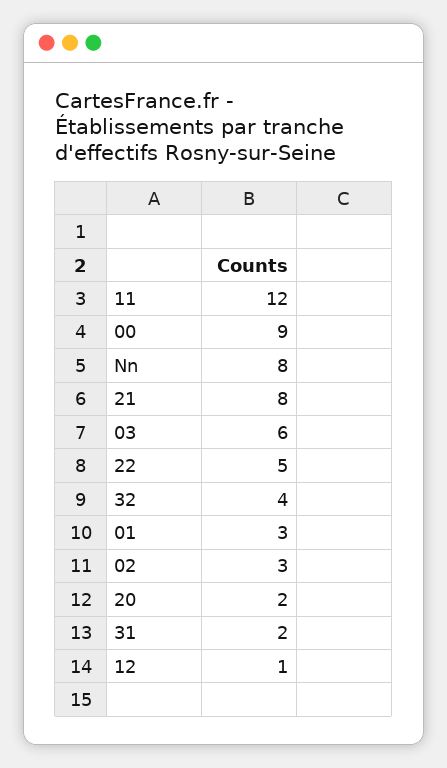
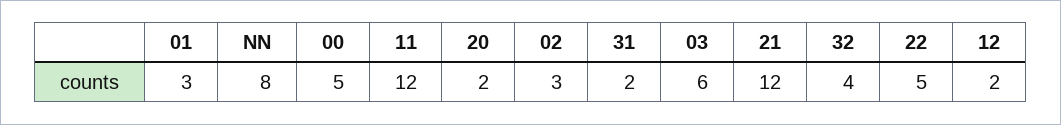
00: 9 -> 5
21: 8 -> 12
12: 1 -> 2

